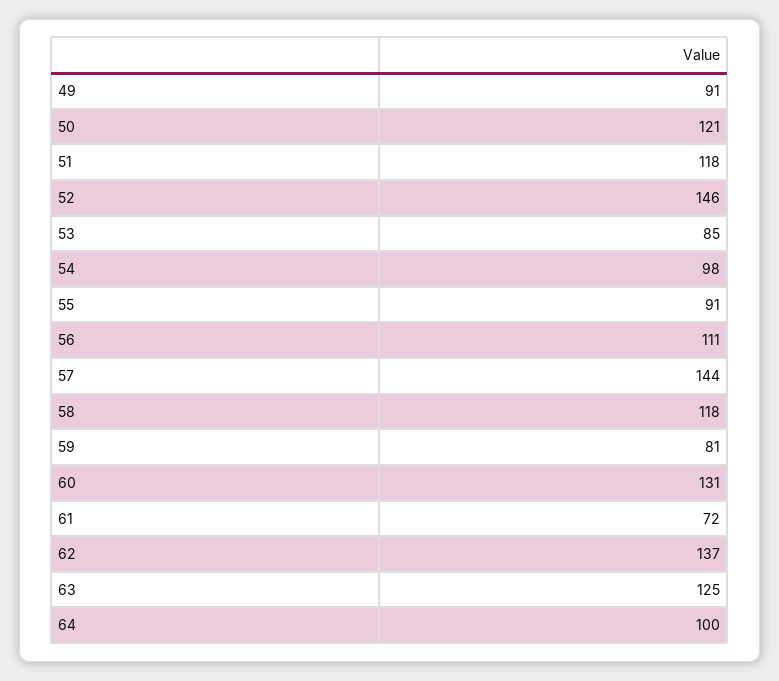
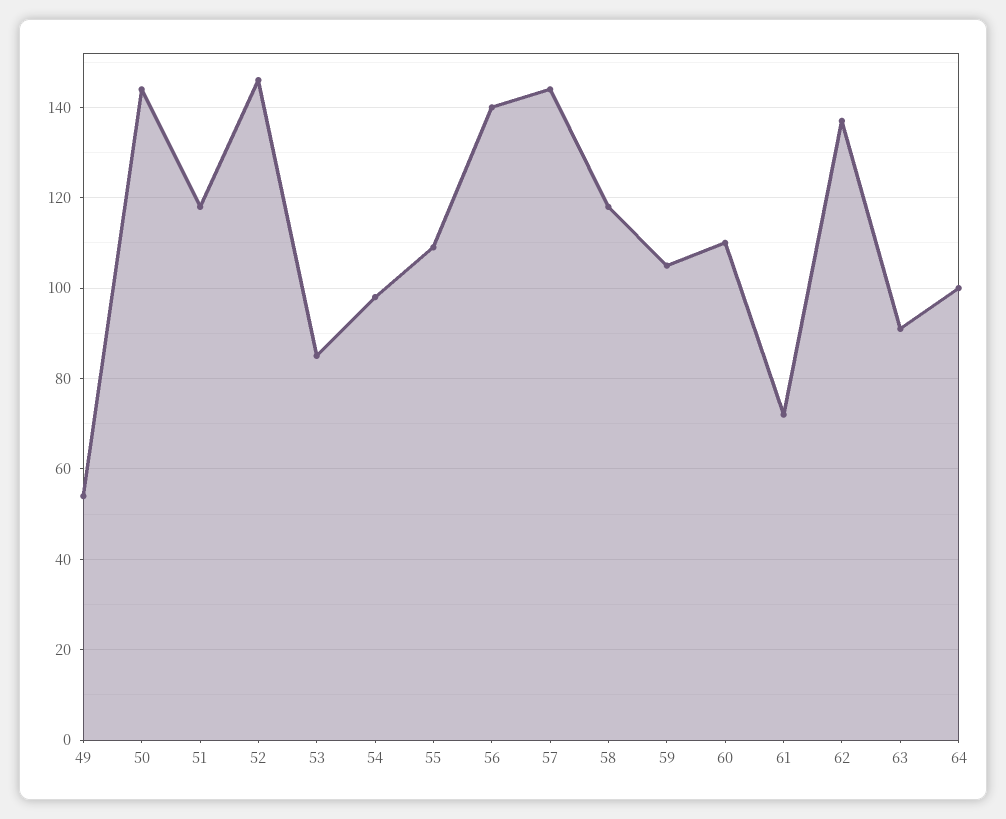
49: 91 -> 55
50: 121 -> 145
55: 91 -> 110
56: 111 -> 140
59: 81 -> 105
60: 131 -> 110
63: 125 -> 90

